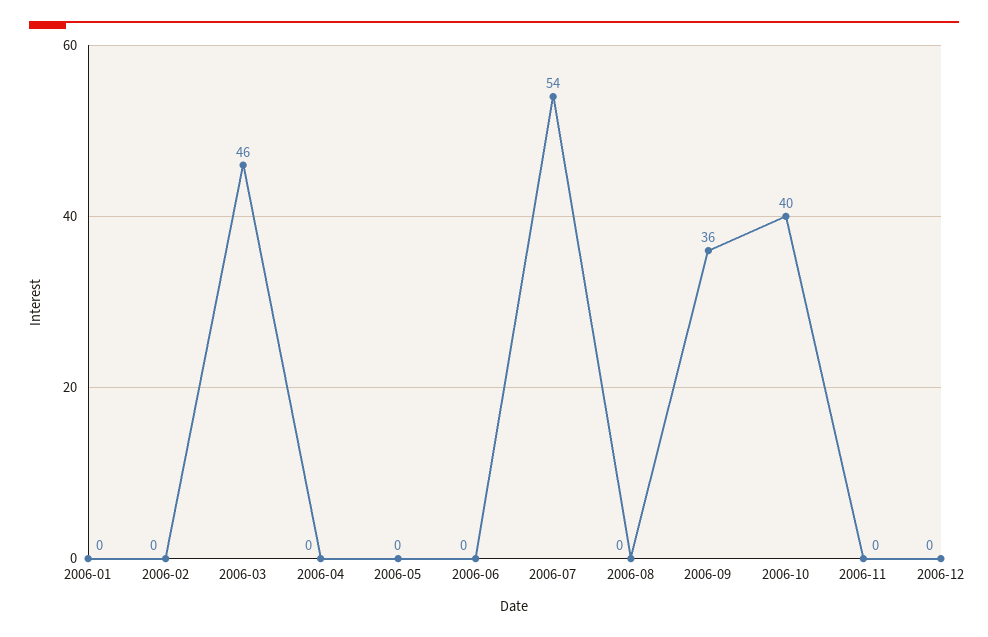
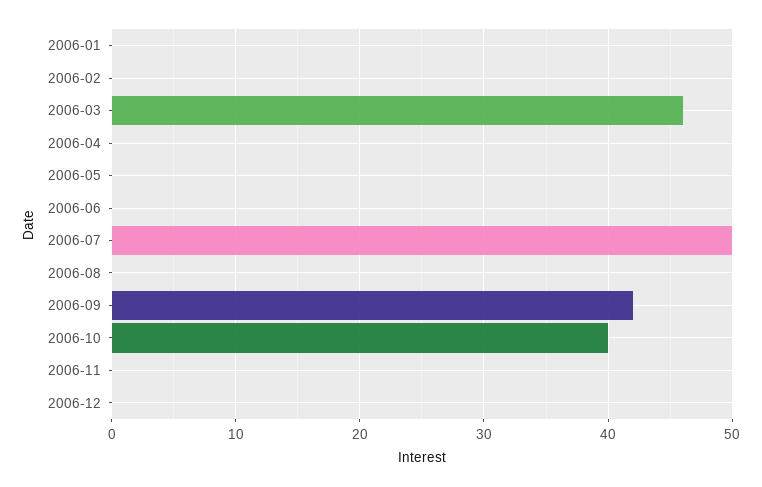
2006-07: 54 -> 50
2006-09: 36 -> 42

